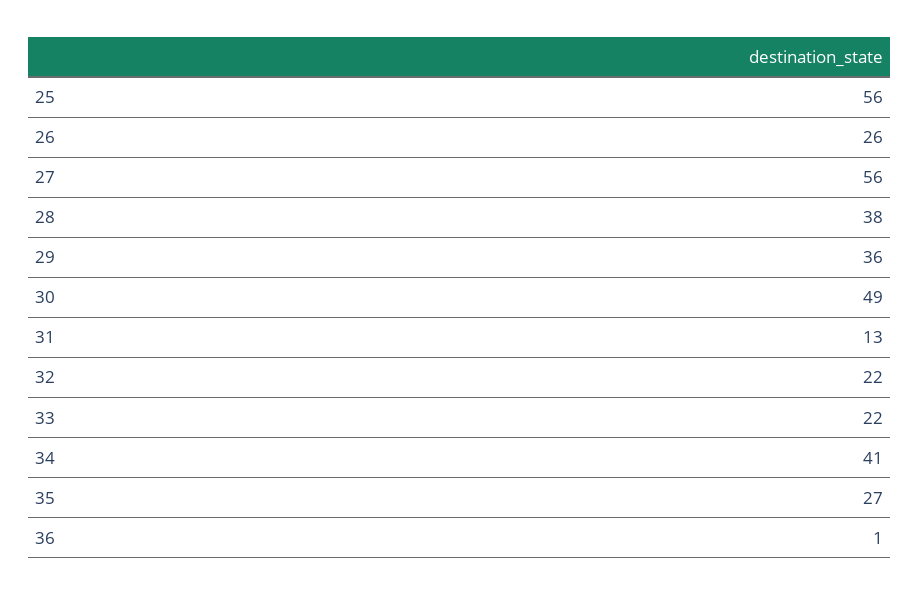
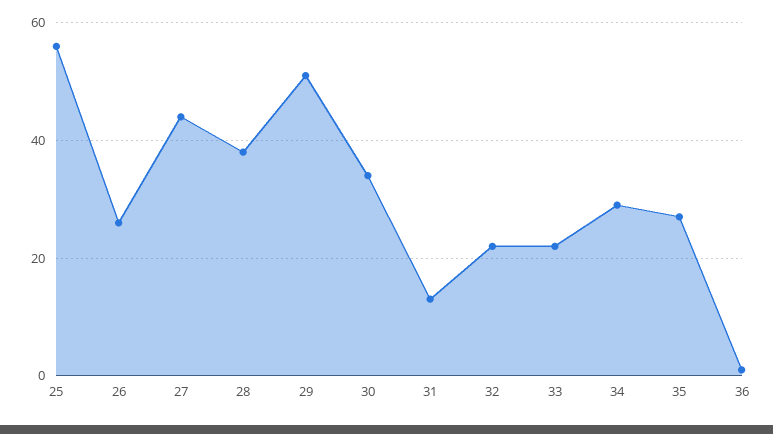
27: 56 -> 45
29: 36 -> 50
30: 49 -> 35
34: 41 -> 30

